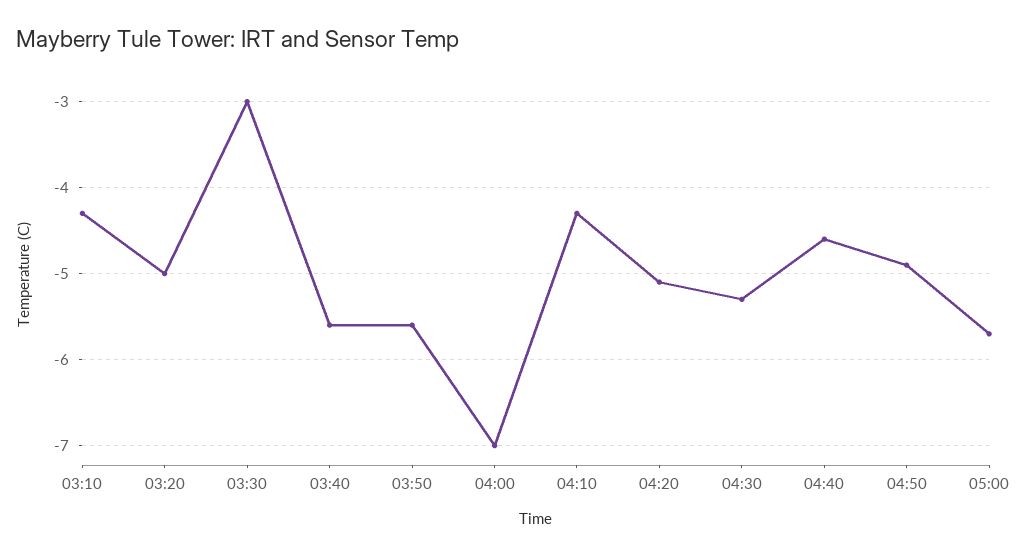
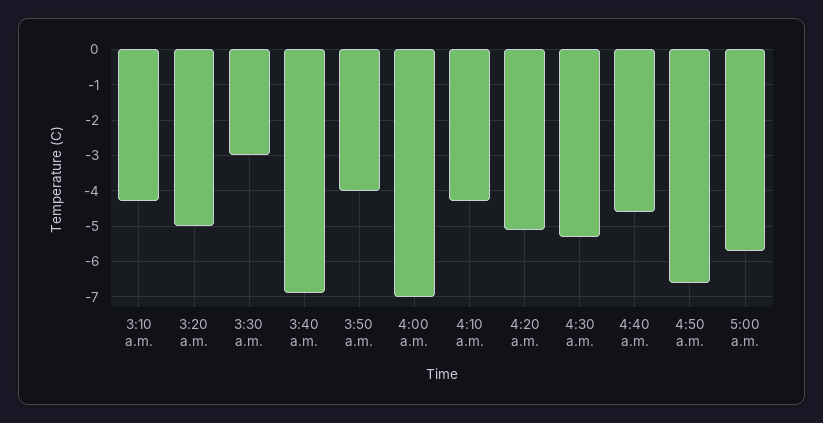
03:40: -5.6 -> -7
03:50: -5.6 -> -4
04:50: -4.9 -> -6.5

